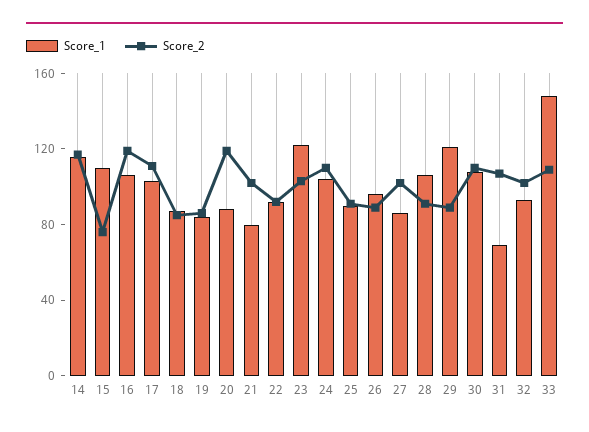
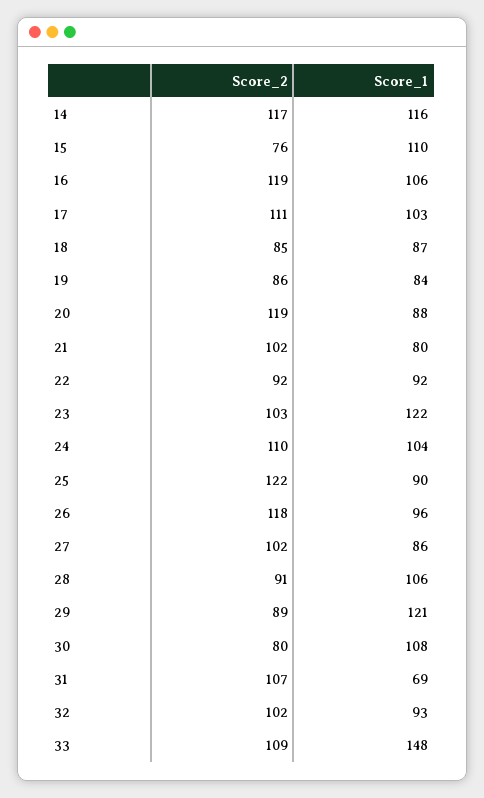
Score_2, 25: 90 -> 122
Score_2, 26: 90 -> 118
Score_2, 30: 110 -> 80

